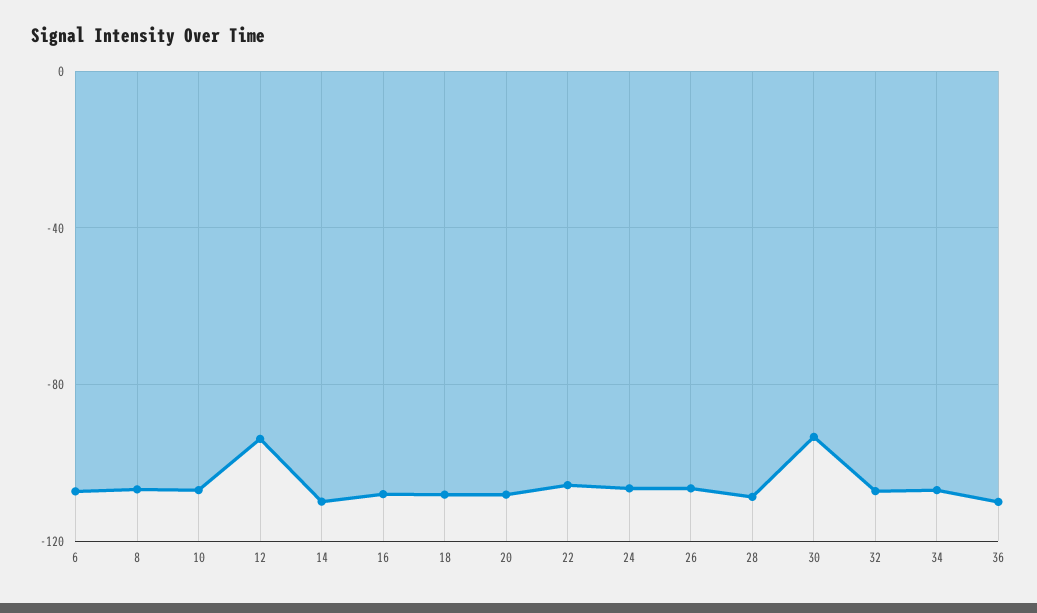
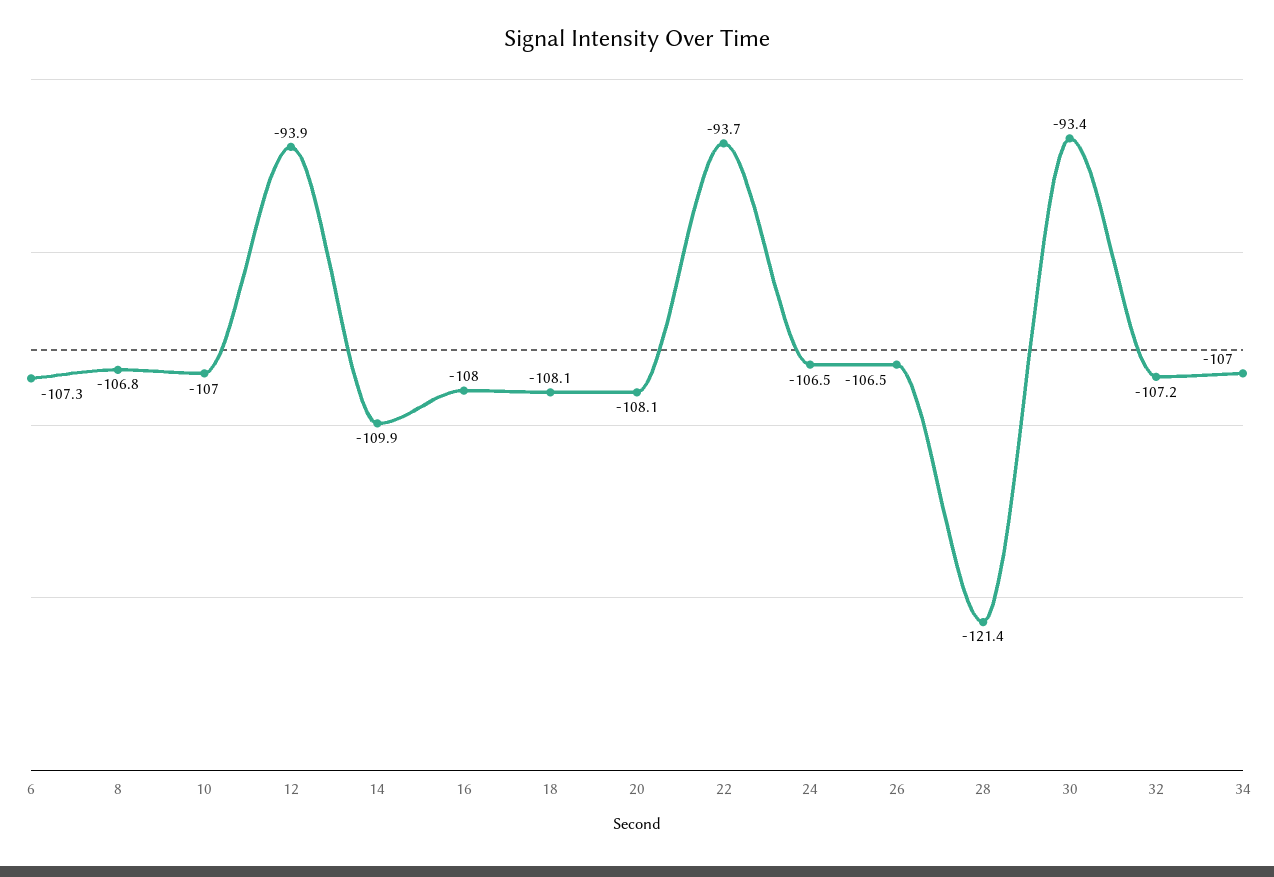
22: -105 -> -93.7
28: -110 -> -121.4
36: -110 -> none

